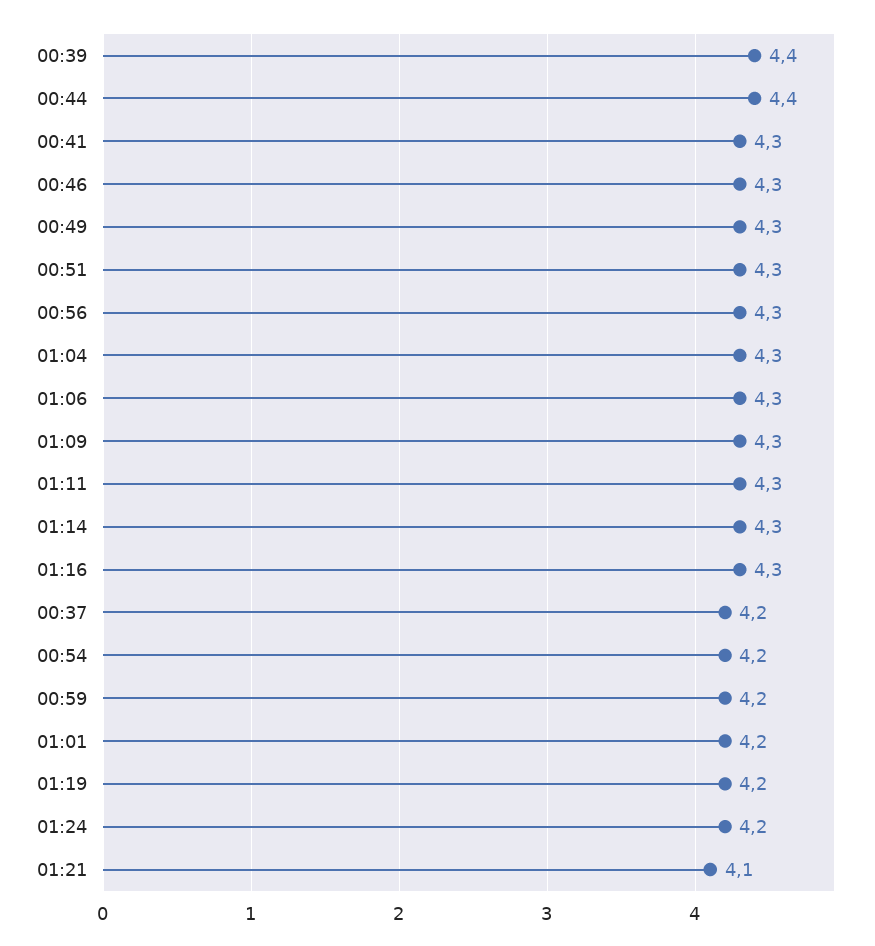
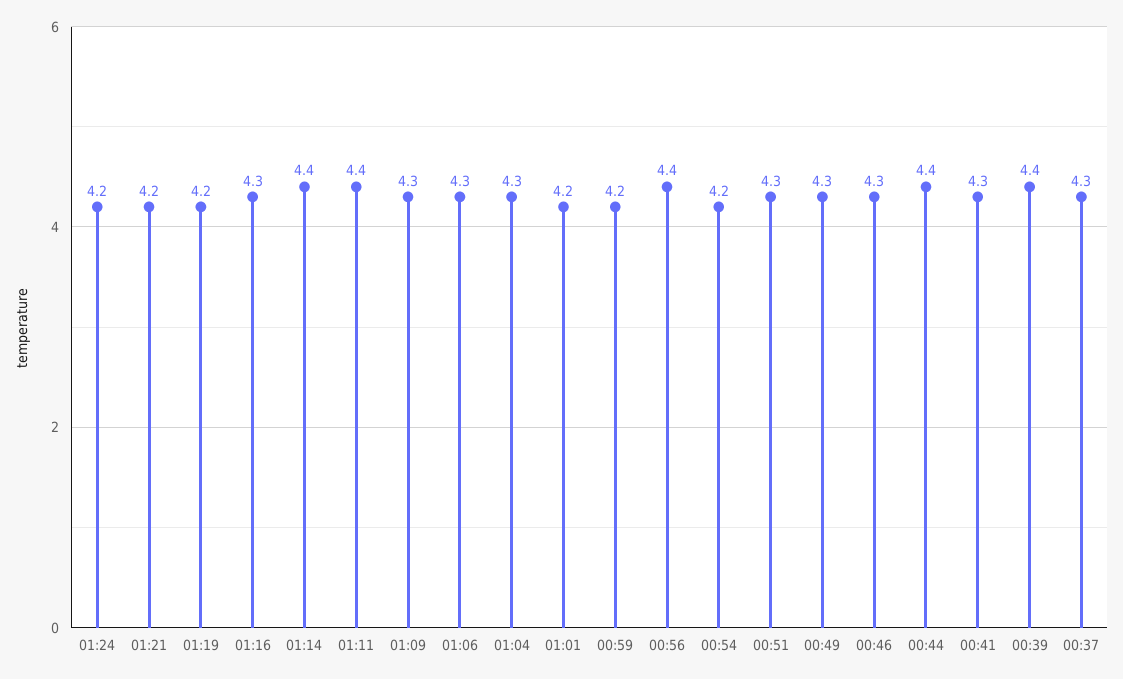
00:56: 4.3 -> 4.4
01:11: 4.3 -> 4.4
01:14: 4.3 -> 4.4
00:37: 4.2 -> 4.3
01:21: 4.1 -> 4.2

